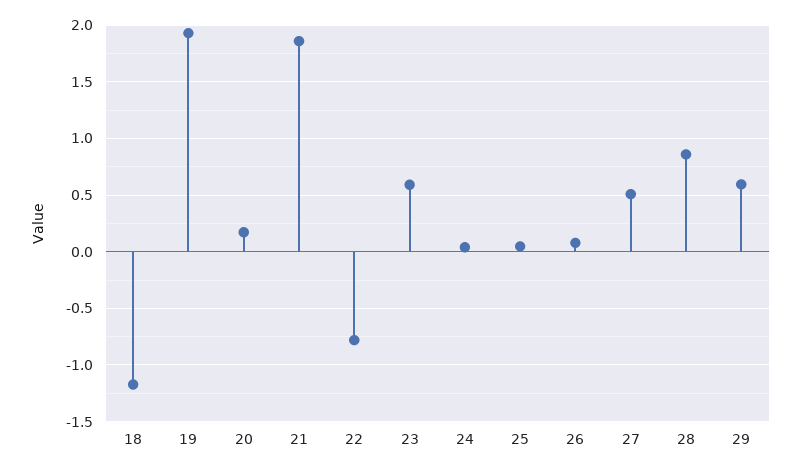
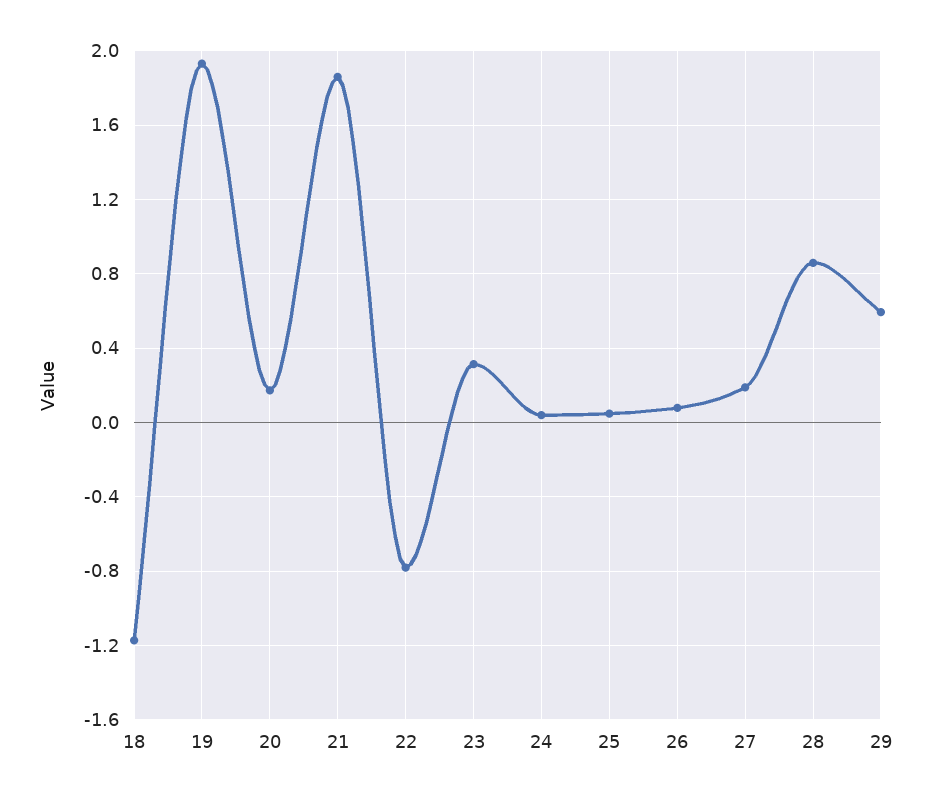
23: 0.6 -> 0.3
27: 0.5 -> 0.2

